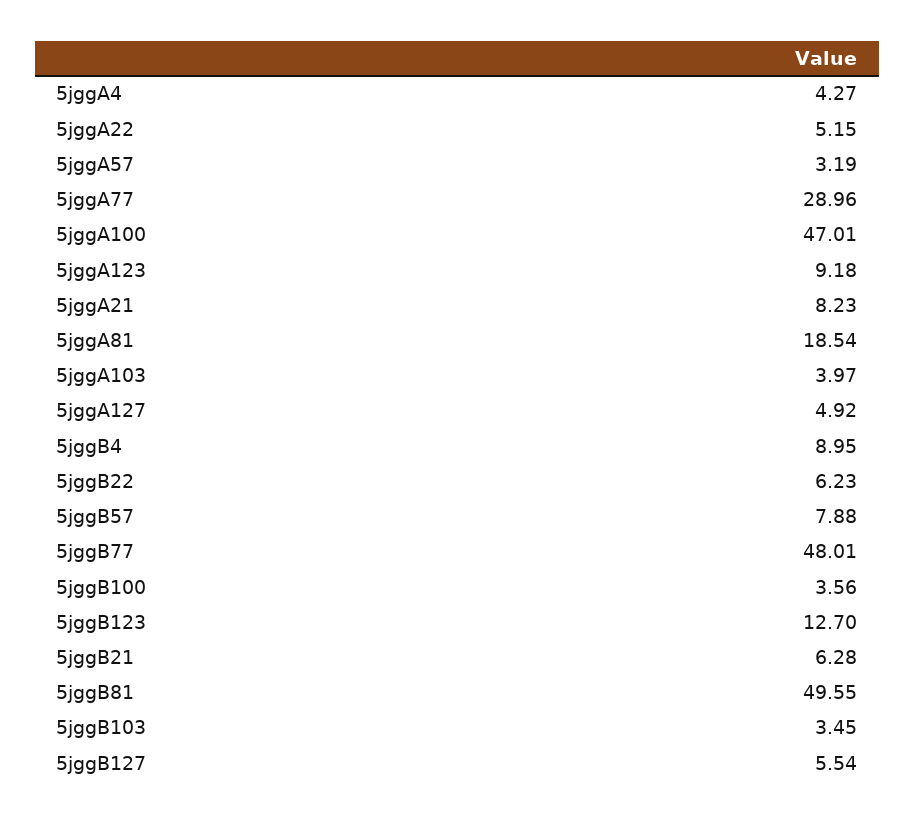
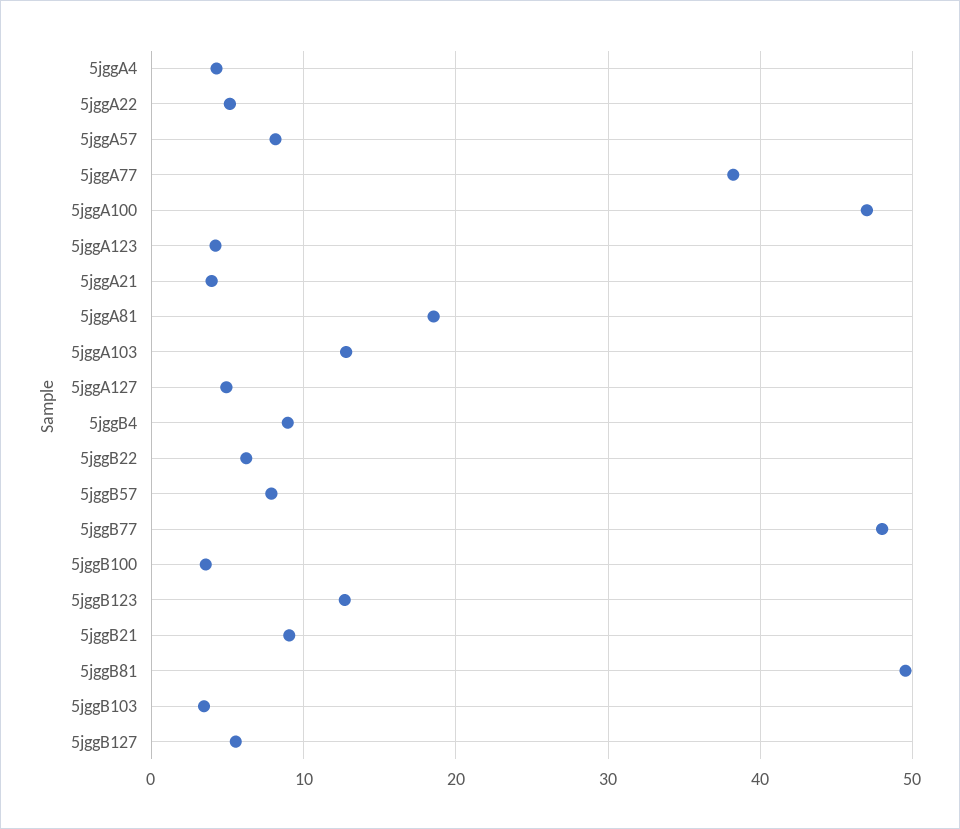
5jggA57: 3.19 -> 8
5jggA77: 28.96 -> 38
5jggA123: 9.18 -> 4
5jggA21: 8.23 -> 4
5jggA103: 3.97 -> 13
5jggB21: 6.28 -> 9

